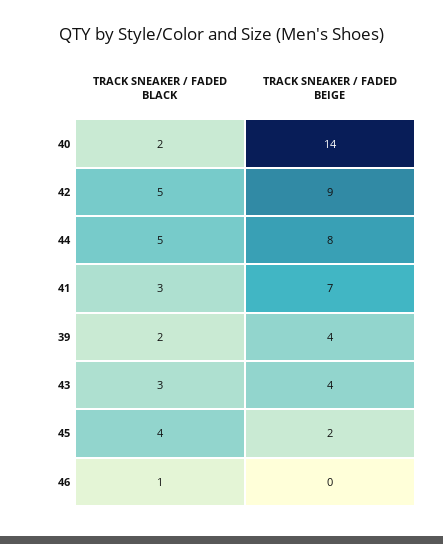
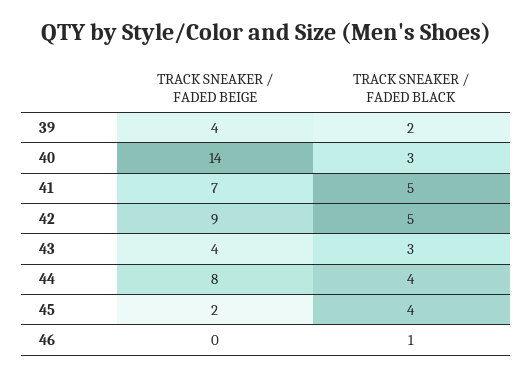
TRACK SNEAKER / FADED BLACK, 40: 2 -> 3
TRACK SNEAKER / FADED BLACK, 44: 5 -> 4
TRACK SNEAKER / FADED BLACK, 41: 3 -> 5

